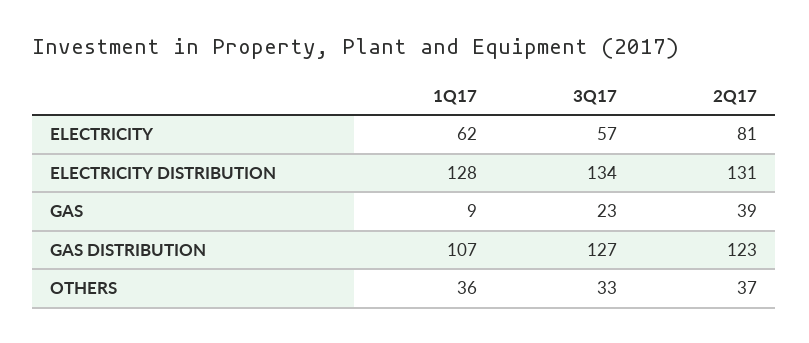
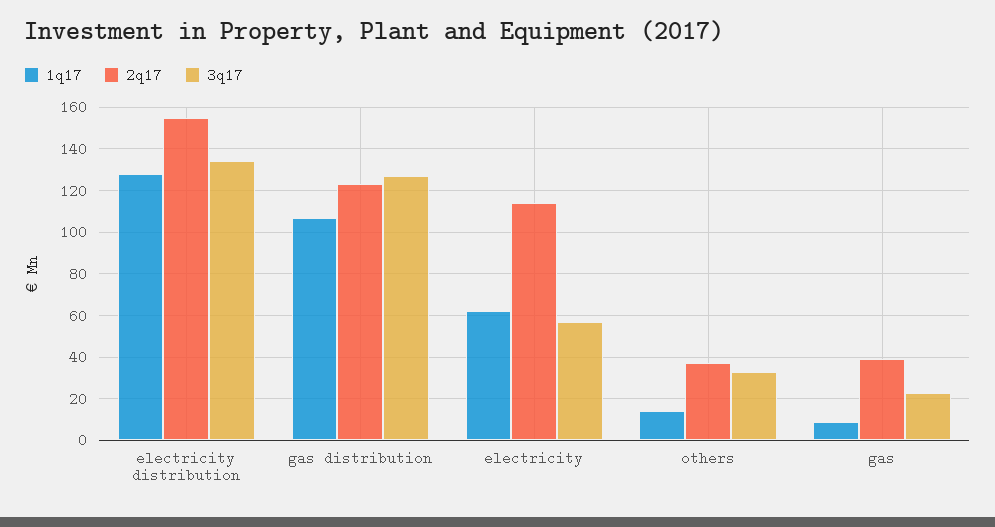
2Q17, ELECTRICITY: 81 -> 115
2Q17, ELECTRICITY DISTRIBUTION: 131 -> 155
1Q17, OTHERS: 36 -> 15

